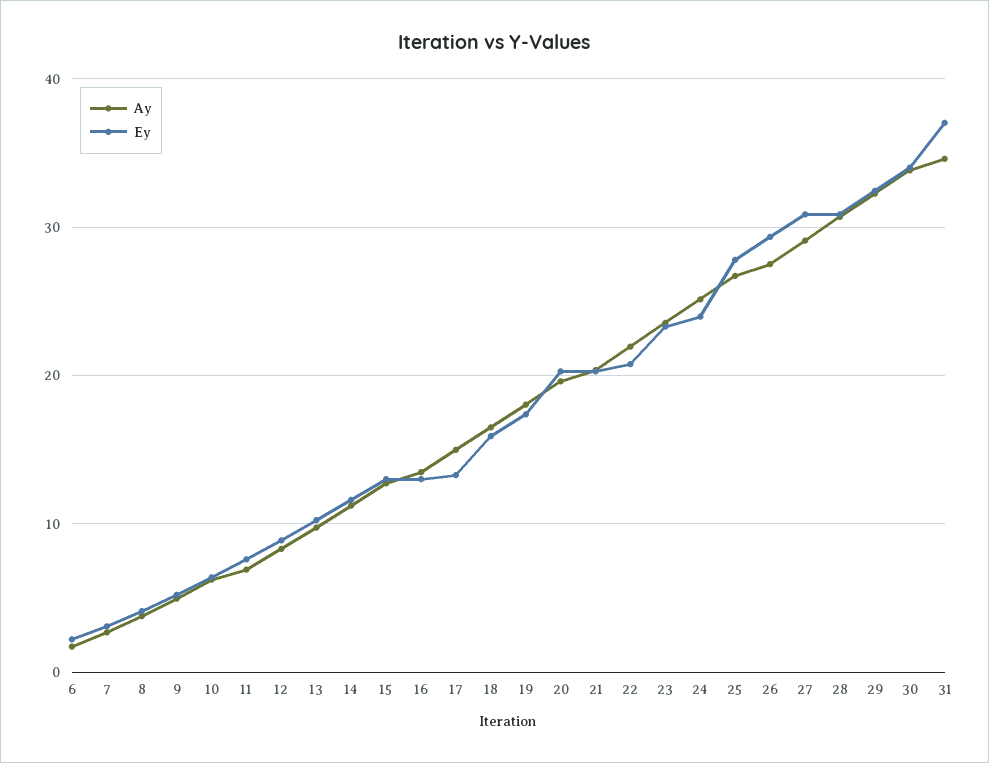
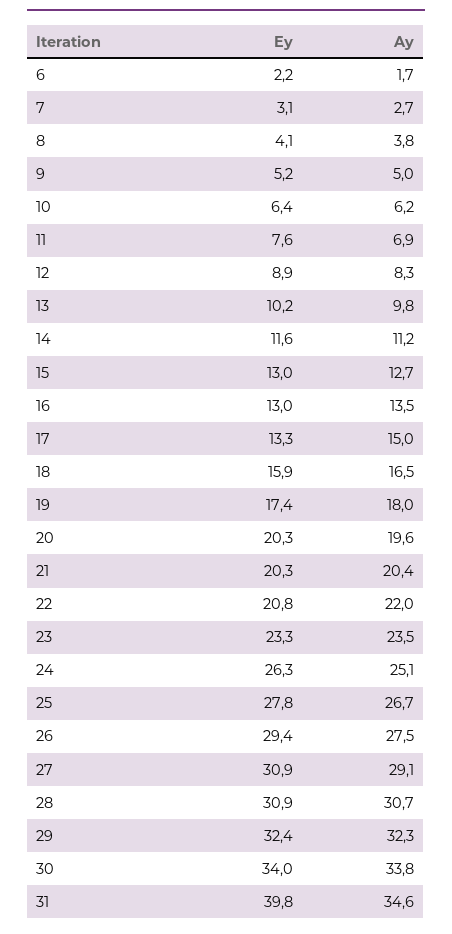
Ey, 24: 24 -> 26.3
Ey, 31: 37 -> 39.8

